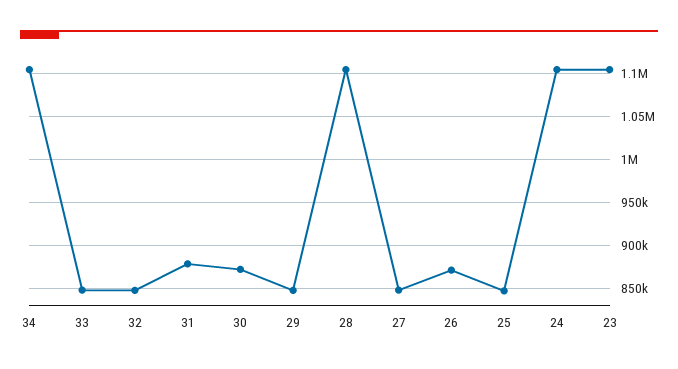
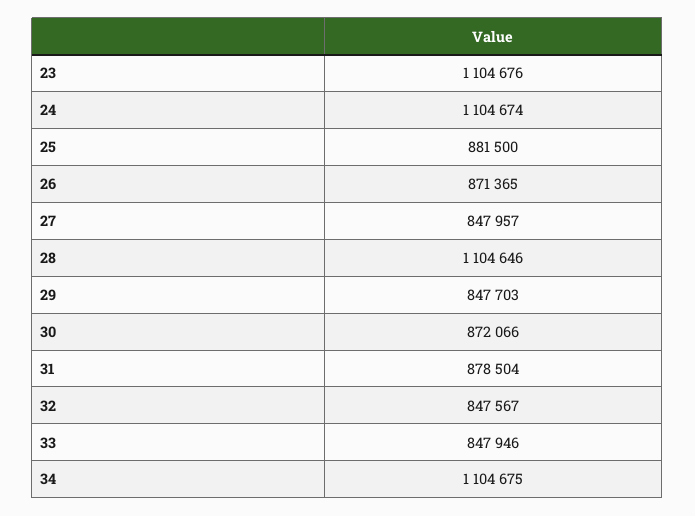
25: 850000 -> 881500

